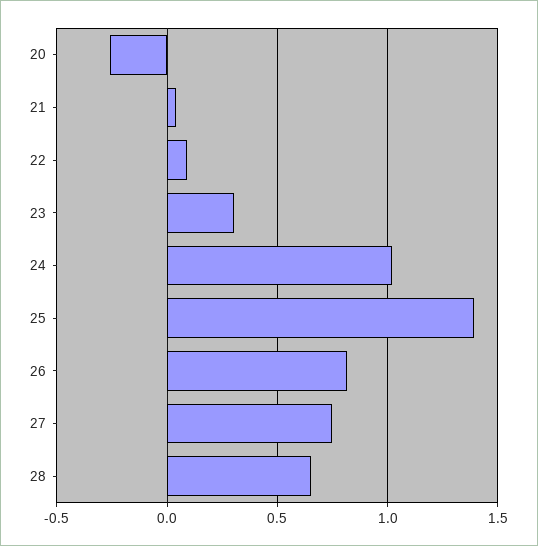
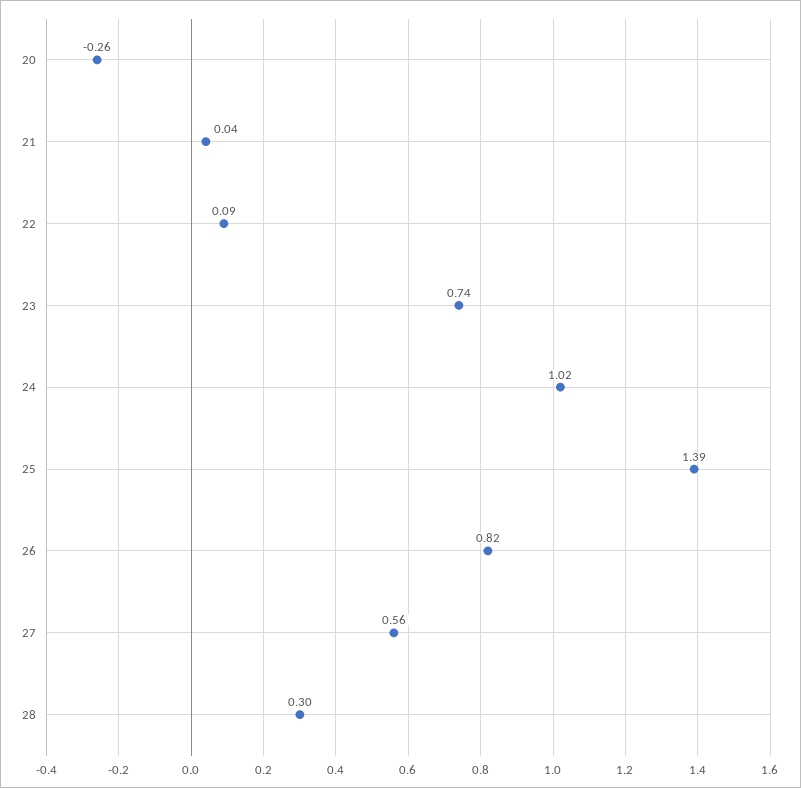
23: 0.3 -> 0.74
27: 0.75 -> 0.56
28: 0.65 -> 0.3

